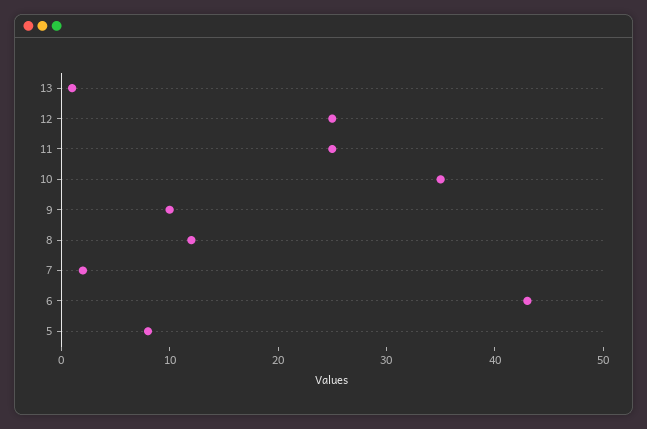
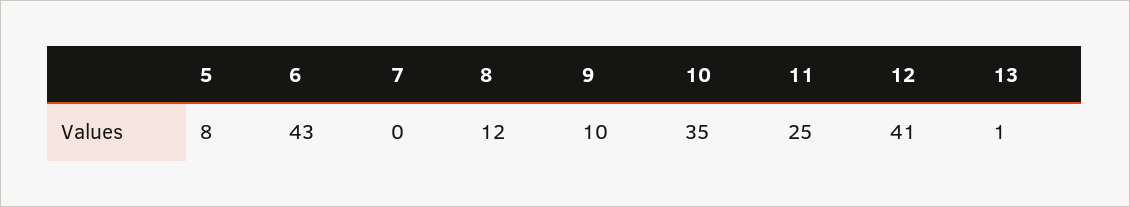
12: 25 -> 41
7: 2 -> 0

